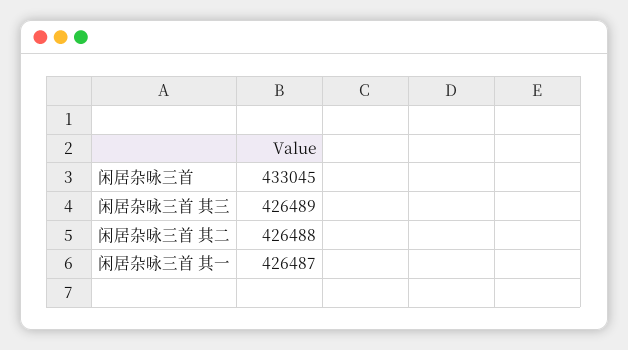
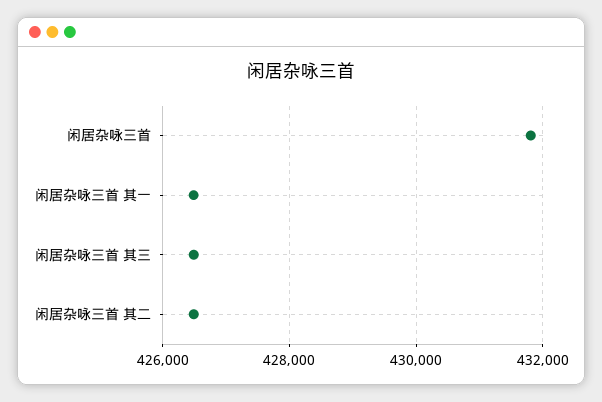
闲居杂咏三首: 433045 -> 431800

